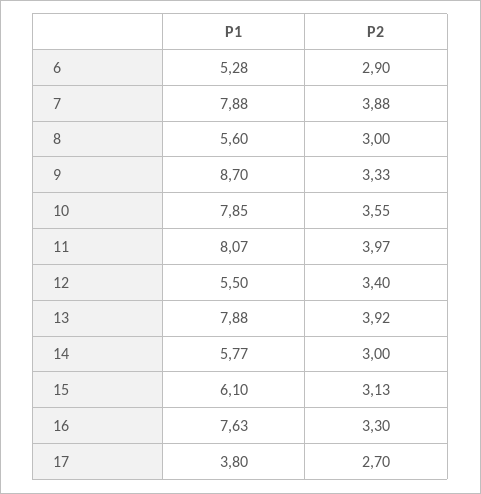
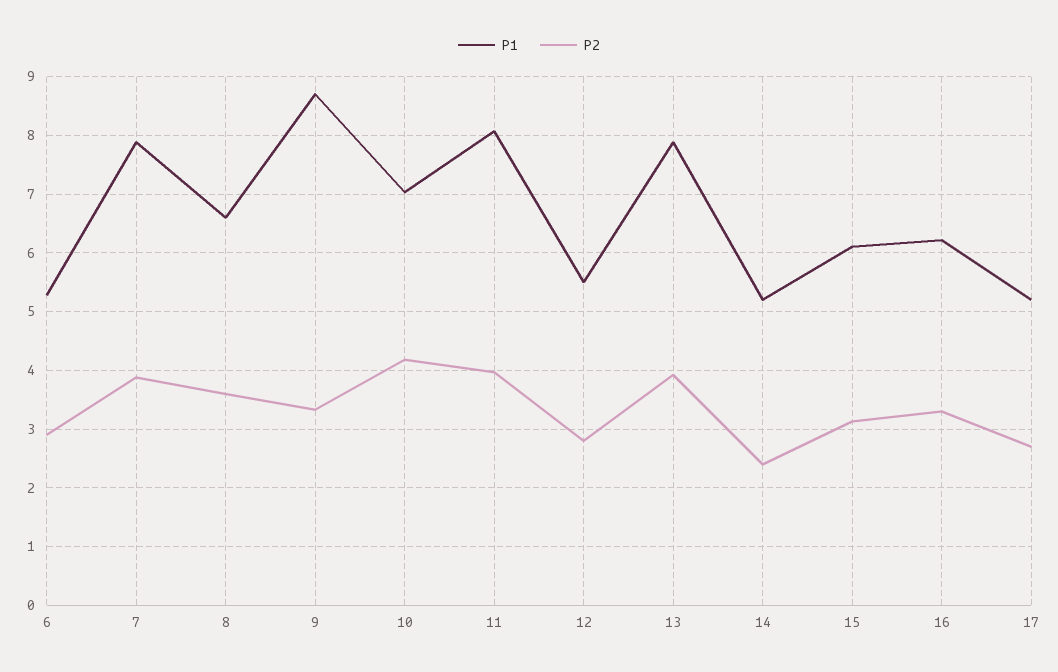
P1, 8: 5.6 -> 6.6
P2, 8: 3 -> 3.6
P1, 10: 7.85 -> 7
P2, 10: 3.55 -> 4.2
P2, 12: 3.4 -> 2.8
P1, 14: 5.77 -> 5.2
P2, 14: 3 -> 2.4
P1, 16: 7.63 -> 6.2
P1, 17: 3.8 -> 5.2

